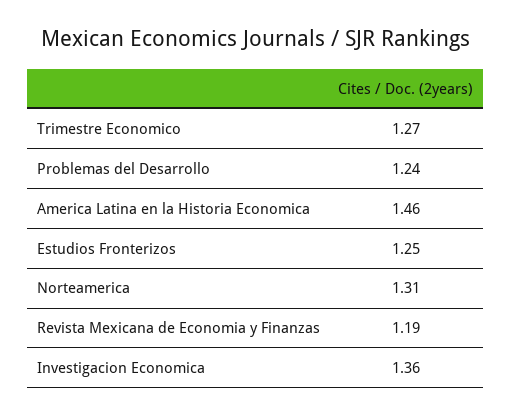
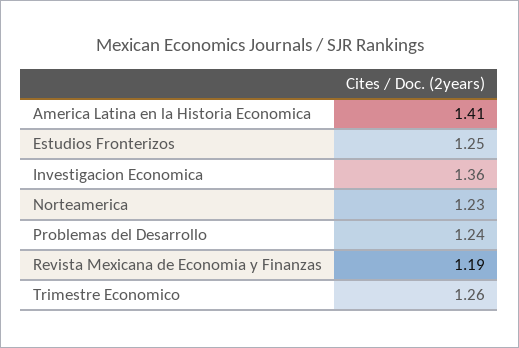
Trimestre Economico: 1.27 -> 1.26
America Latina en la Historia Economica: 1.46 -> 1.41
Norteamerica: 1.31 -> 1.23

